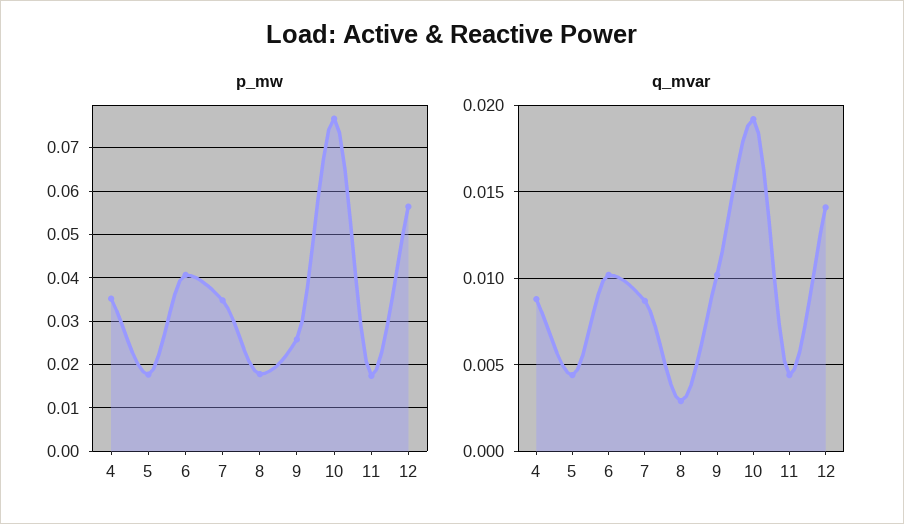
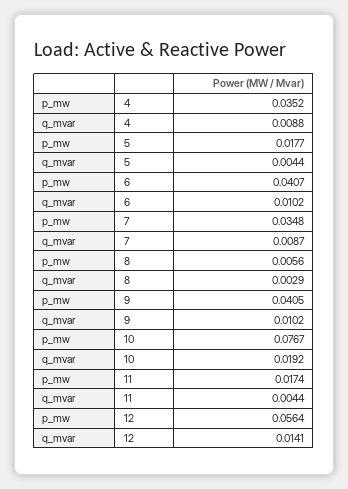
p_mw, 8: 0.018 -> 0.0056
p_mw, 9: 0.026 -> 0.0405

